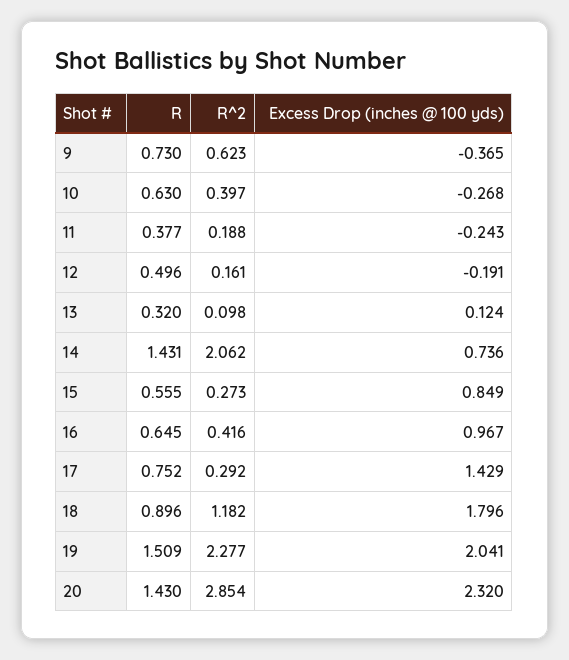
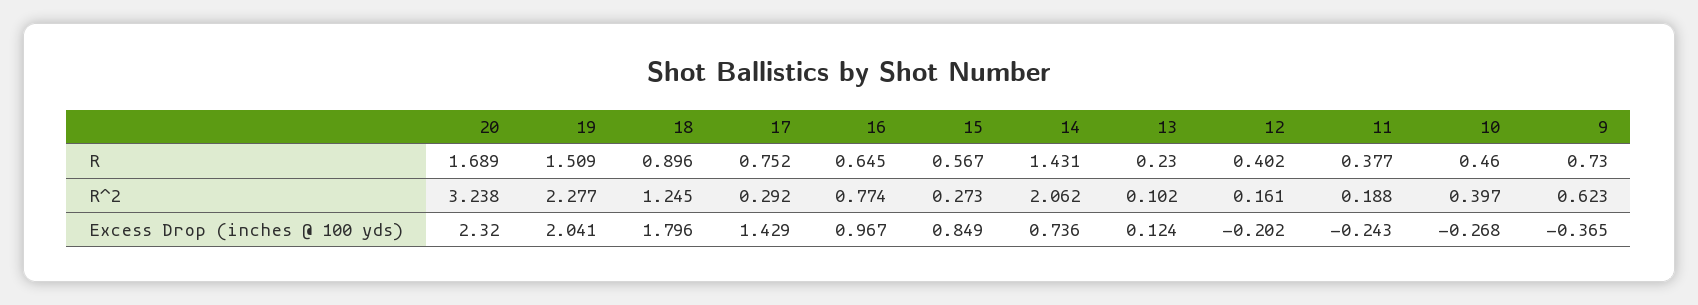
R, 10: 0.63 -> 0.46
R, 12: 0.496 -> 0.402
Excess Drop (inches @ 100 yds), 12: -0.191 -> -0.202
R, 13: 0.32 -> 0.23
R^2, 13: 0.098 -> 0.102
R, 15: 0.555 -> 0.567
R^2, 16: 0.416 -> 0.774
R^2, 18: 1.182 -> 1.245
R, 20: 1.43 -> 1.689
R^2, 20: 2.854 -> 3.238

